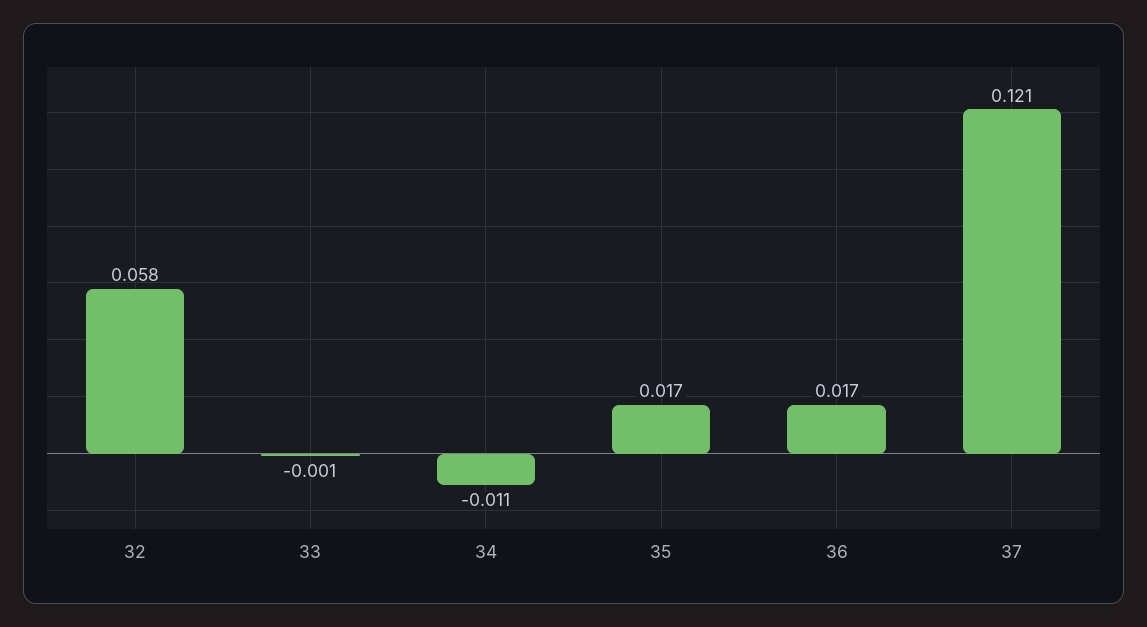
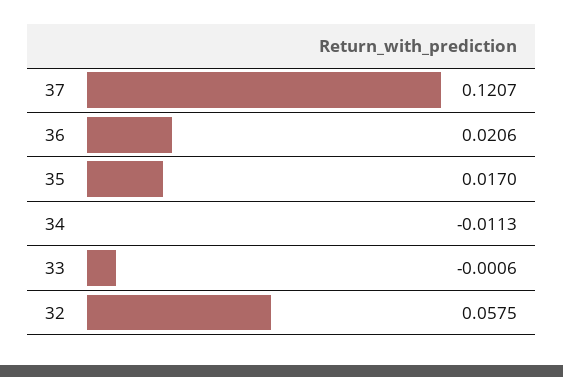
36: 0.017 -> 0.0206

